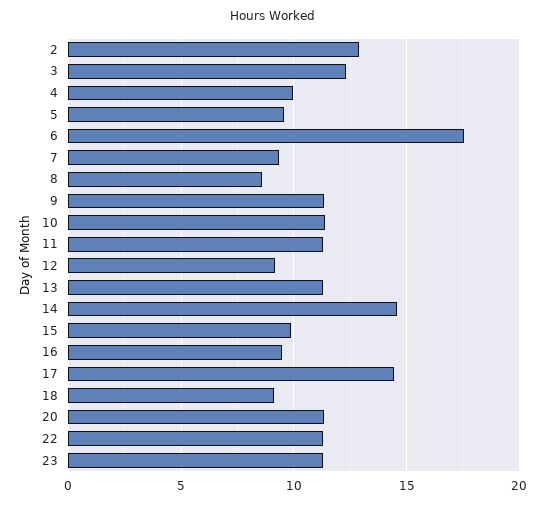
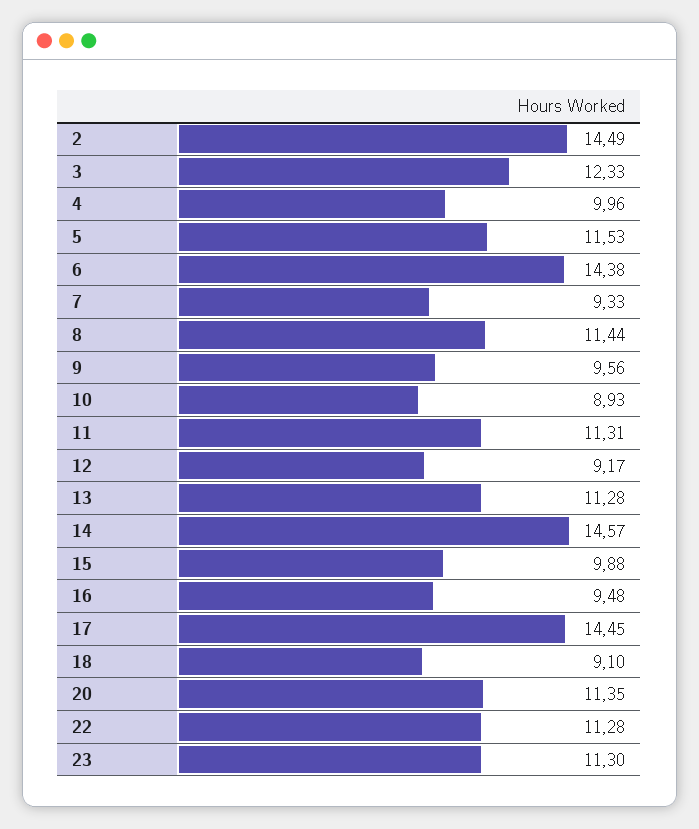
2: 13 -> 14.49
5: 9.5 -> 11.53
6: 17.5 -> 14.38
8: 8.5 -> 11.44
9: 11.5 -> 9.56
10: 11.5 -> 8.93

